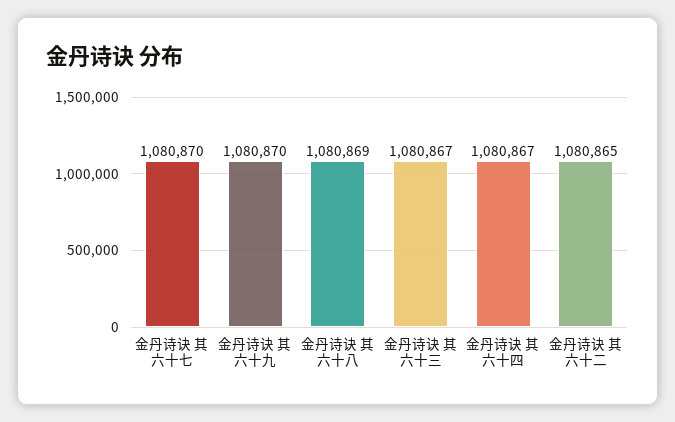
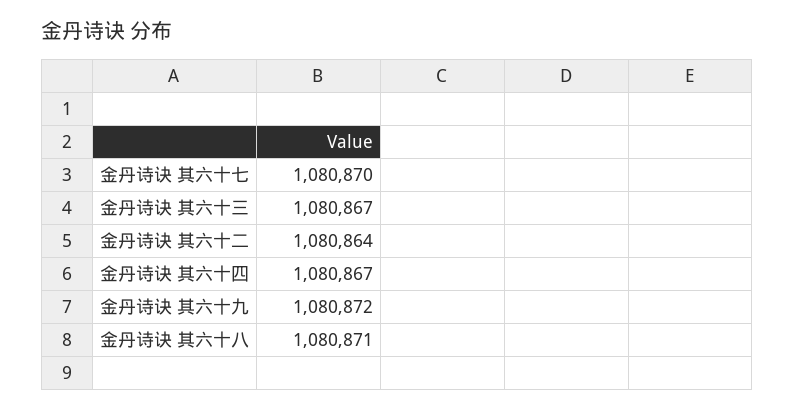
金丹诗诀 其六十九: 1080870 -> 1080872
金丹诗诀 其六十八: 1080869 -> 1080871
金丹诗诀 其六十二: 1080865 -> 1080864

